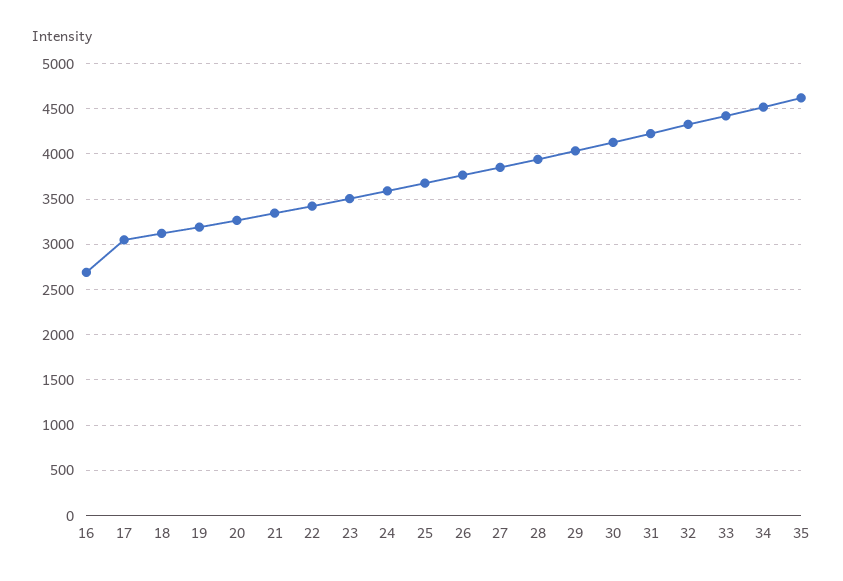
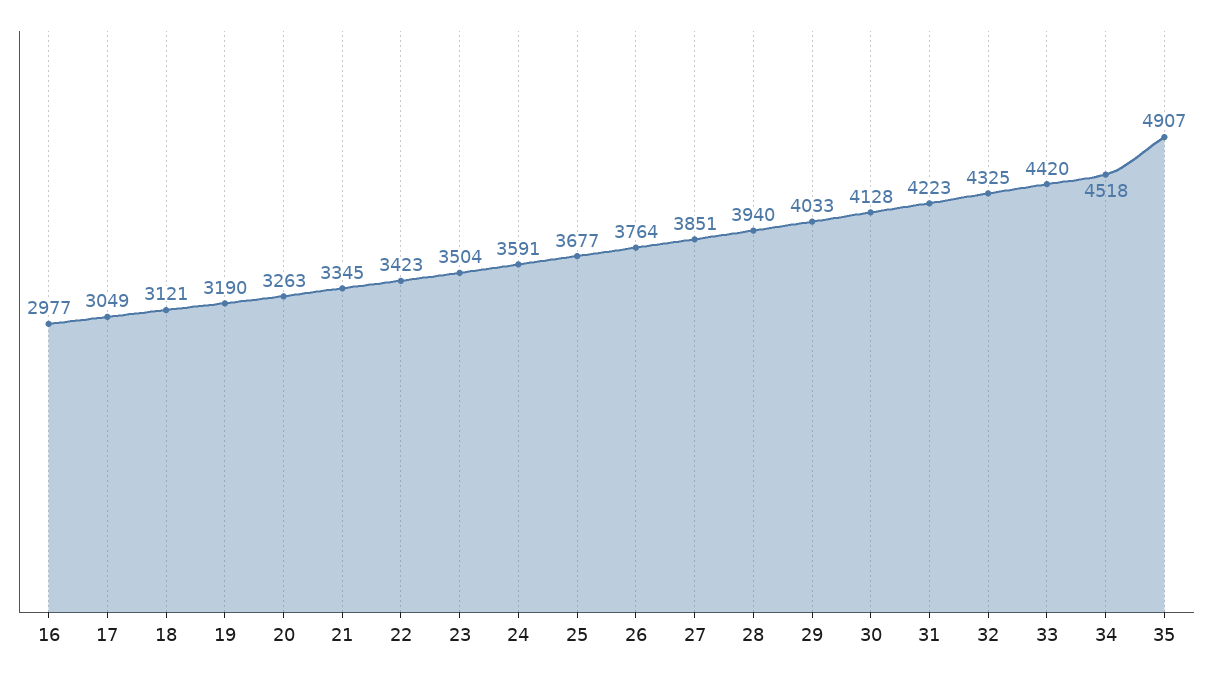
16: 2700 -> 2977
35: 4600 -> 4907

